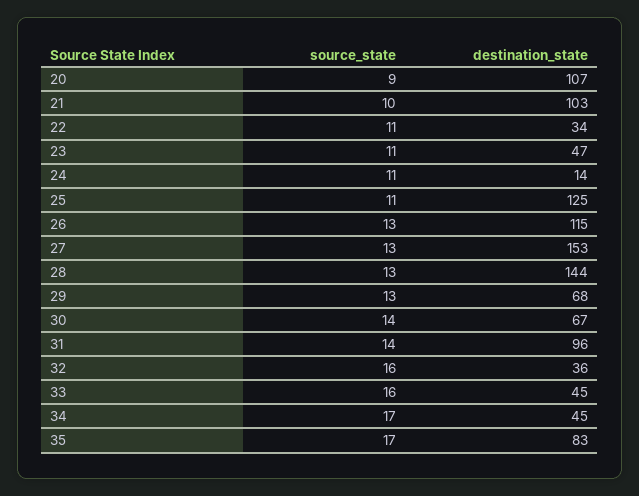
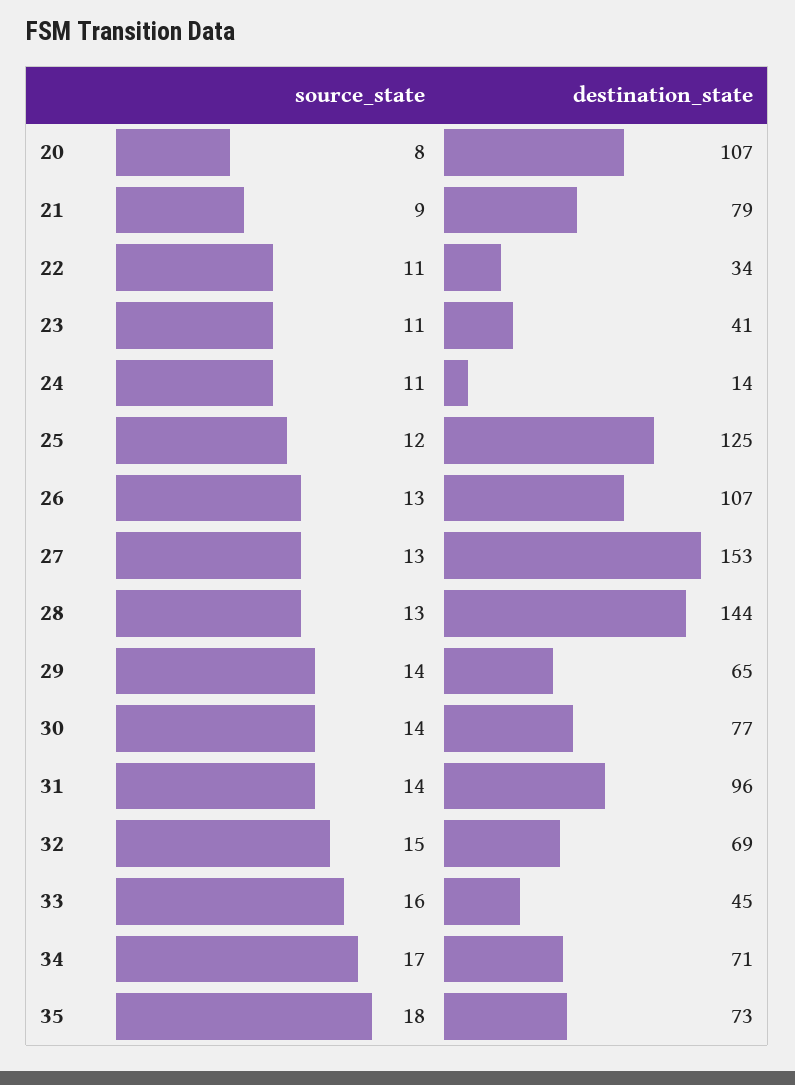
source_state, 20: 9 -> 8
source_state, 21: 10 -> 9
destination_state, 21: 103 -> 79
destination_state, 23: 47 -> 41
source_state, 25: 11 -> 12
destination_state, 26: 115 -> 107
source_state, 29: 13 -> 14
destination_state, 29: 68 -> 65
destination_state, 30: 67 -> 77
source_state, 32: 16 -> 15
destination_state, 32: 36 -> 69
destination_state, 34: 45 -> 71
source_state, 35: 17 -> 18
destination_state, 35: 83 -> 73

